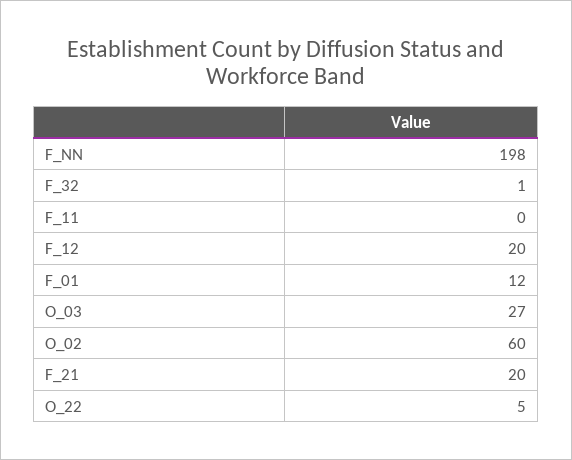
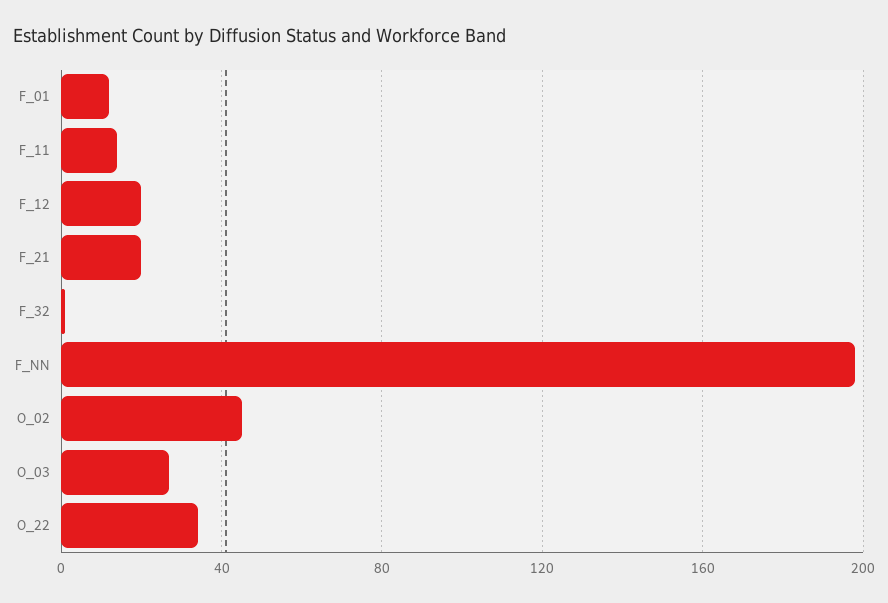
F_11: 0 -> 15
O_02: 60 -> 45
O_22: 5 -> 35

